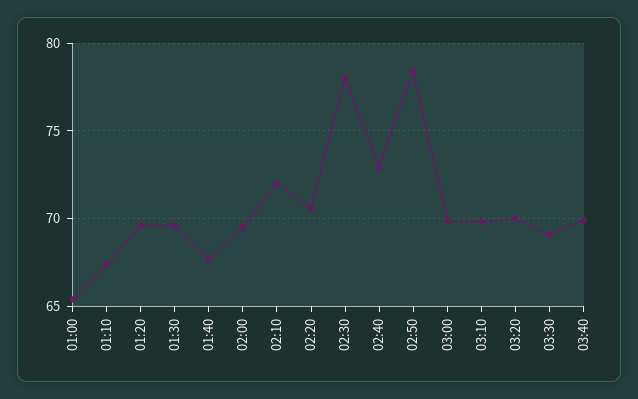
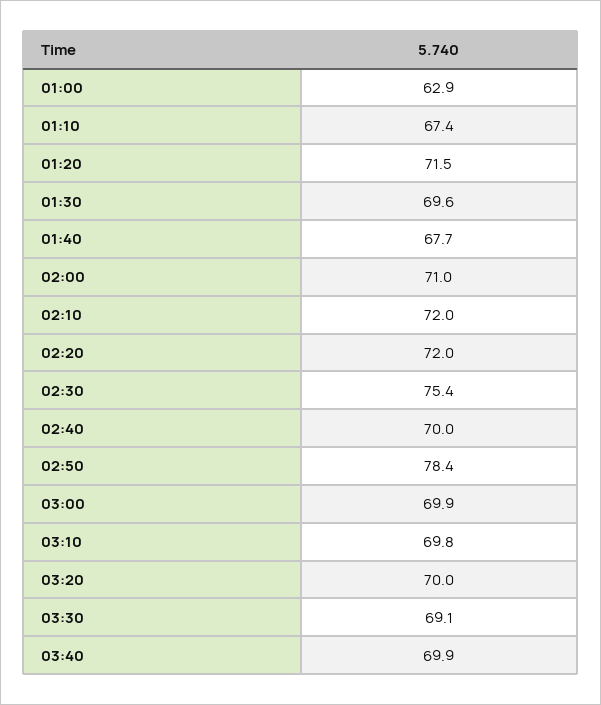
01:00: 65.5 -> 62.9
01:20: 69.5 -> 71.5
02:00: 69.5 -> 71
02:20: 70.5 -> 72
02:30: 78 -> 75.4
02:40: 73 -> 70

